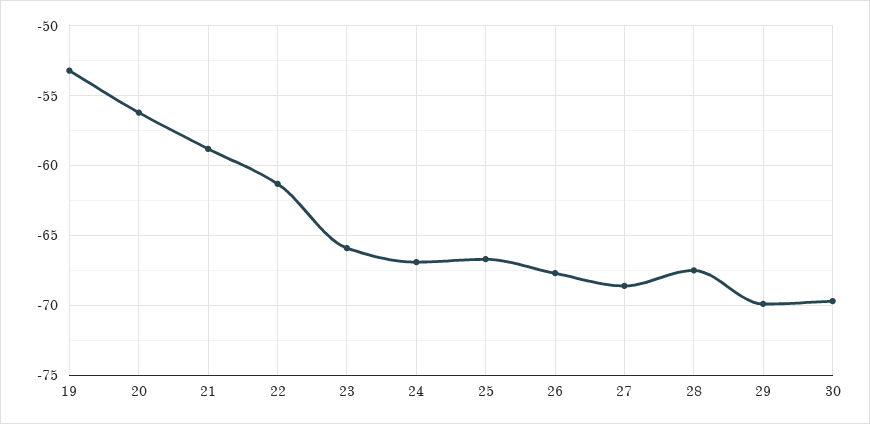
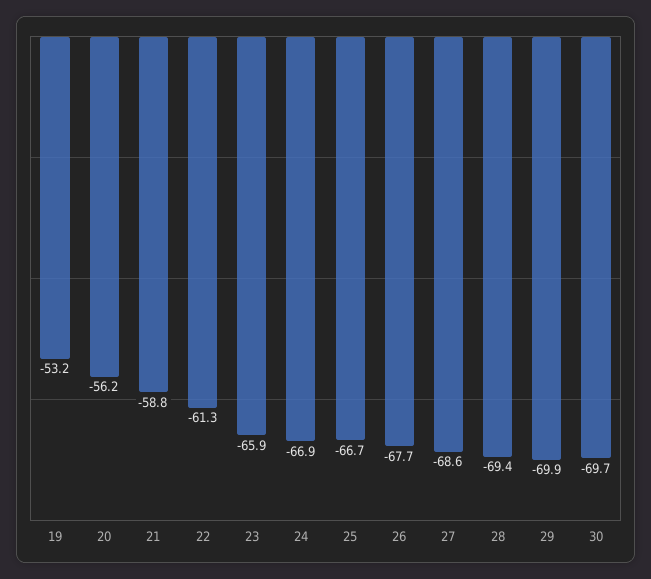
28: -67.5 -> -69.4

